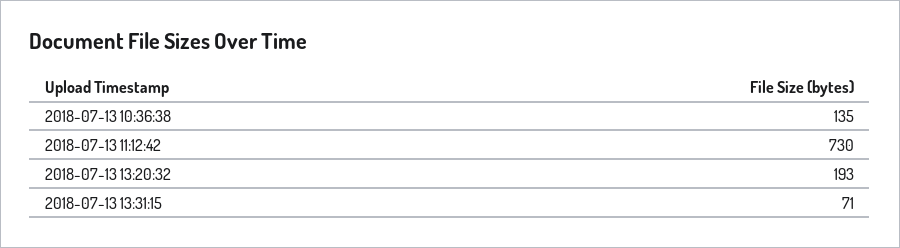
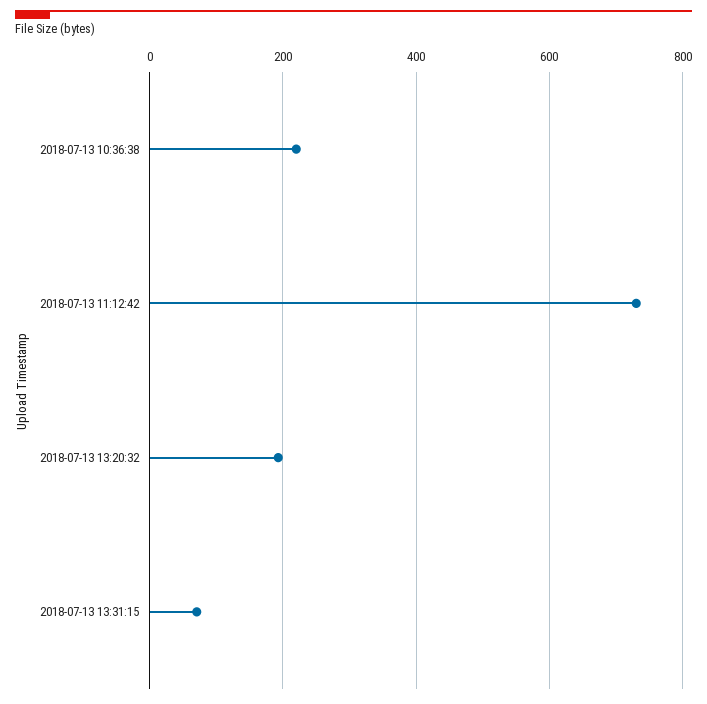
2018-07-13 10:36:38: 135 -> 220

